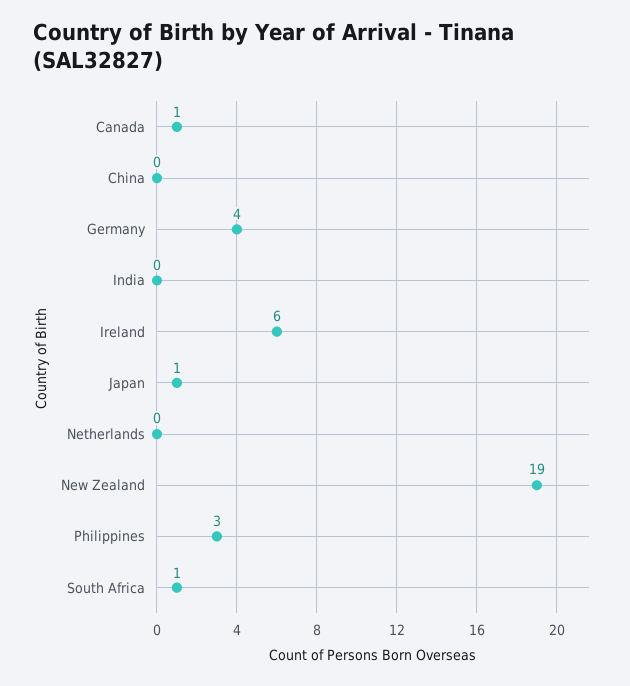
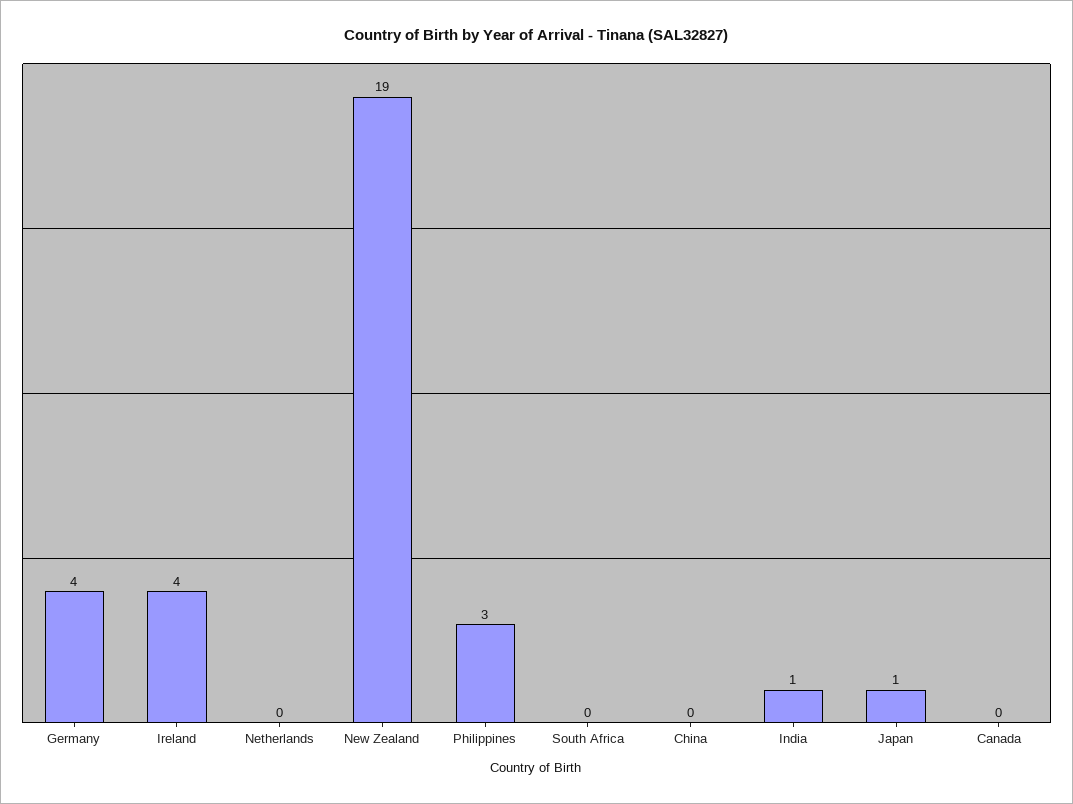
Canada: 1 -> 0
India: 0 -> 1
Ireland: 6 -> 4
South Africa: 1 -> 0

